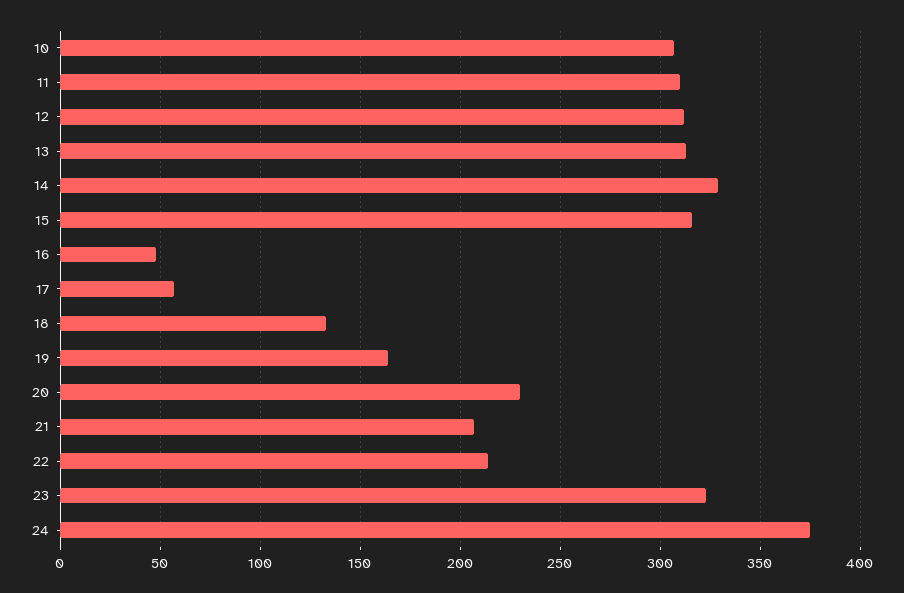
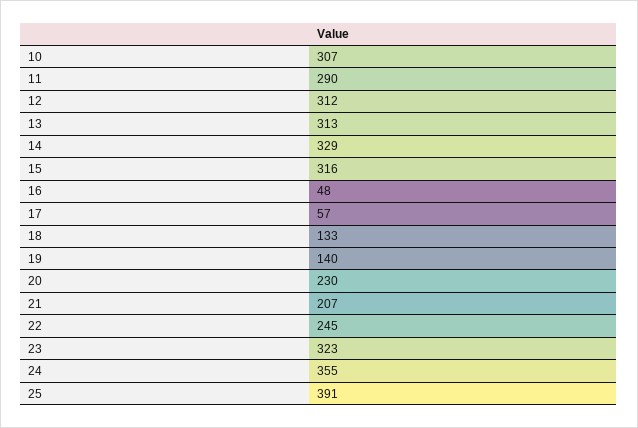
11: 310 -> 290
19: 165 -> 140
22: 215 -> 245
24: 375 -> 355
25: none -> 391

